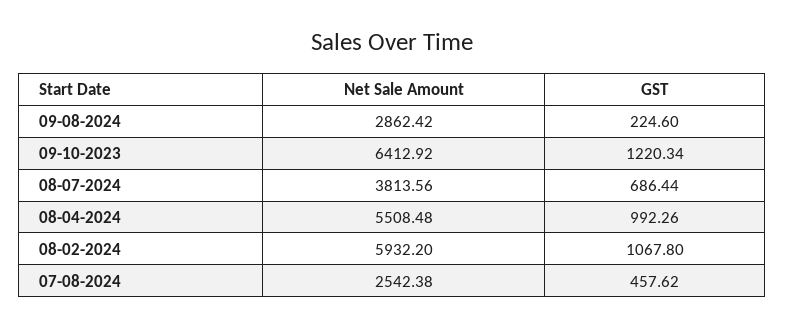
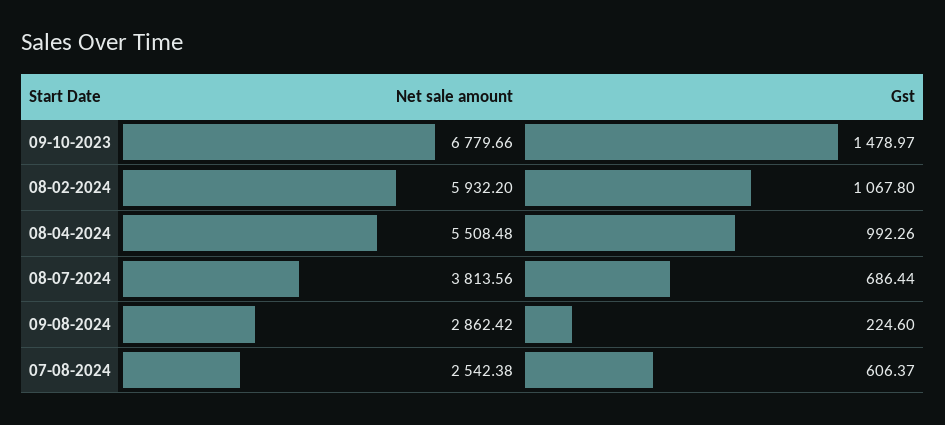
Net Sale Amount, 09-10-2023: 6412.92 -> 6779.66
GST, 09-10-2023: 1220.34 -> 1478.97
GST, 07-08-2024: 457.62 -> 606.37

